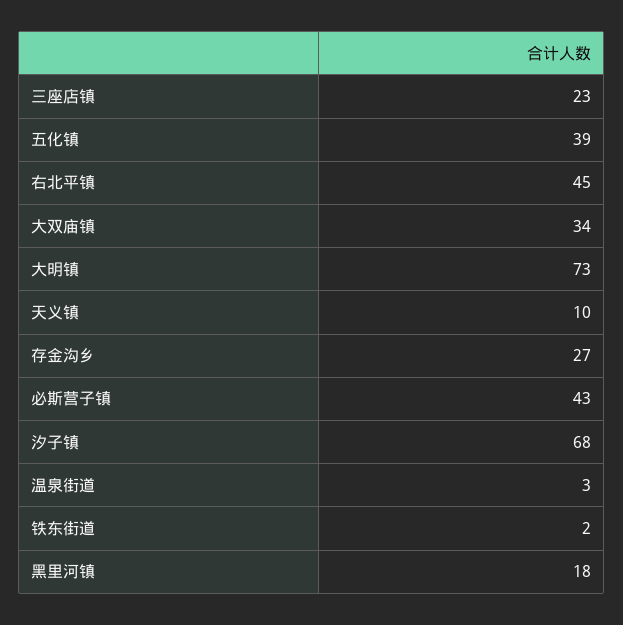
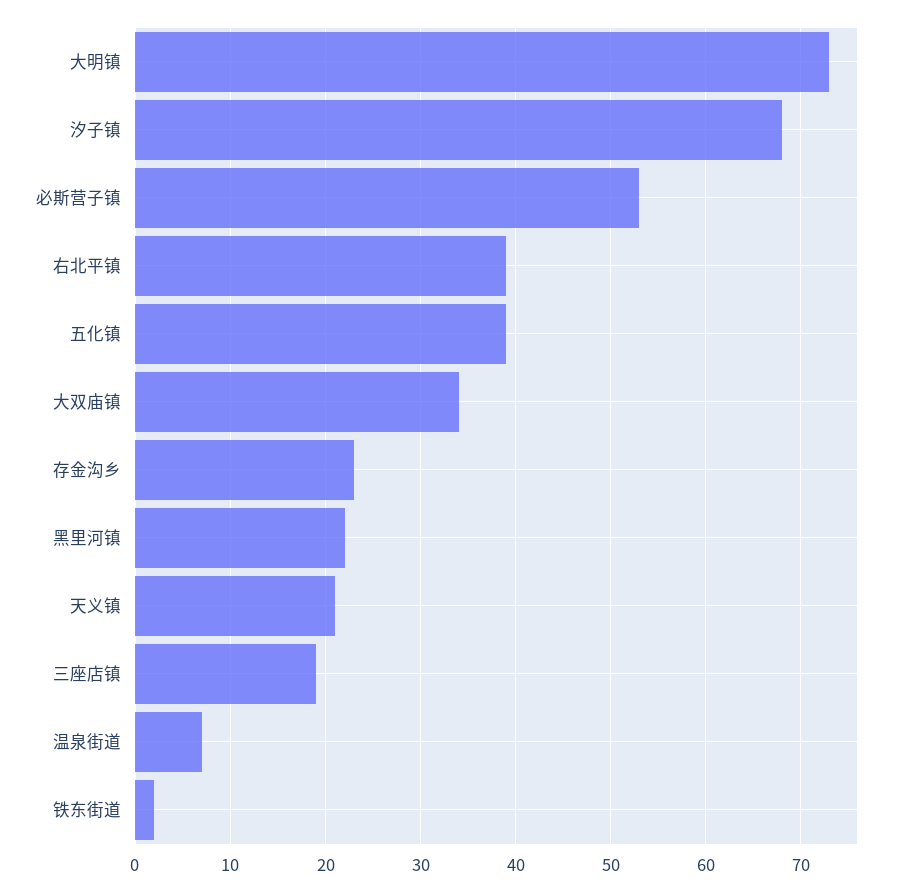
三座店镇: 23 -> 19
右北平镇: 45 -> 39
天义镇: 10 -> 21
存金沟乡: 27 -> 23
必斯营子镇: 43 -> 53
温泉街道: 3 -> 7
黑里河镇: 18 -> 22

